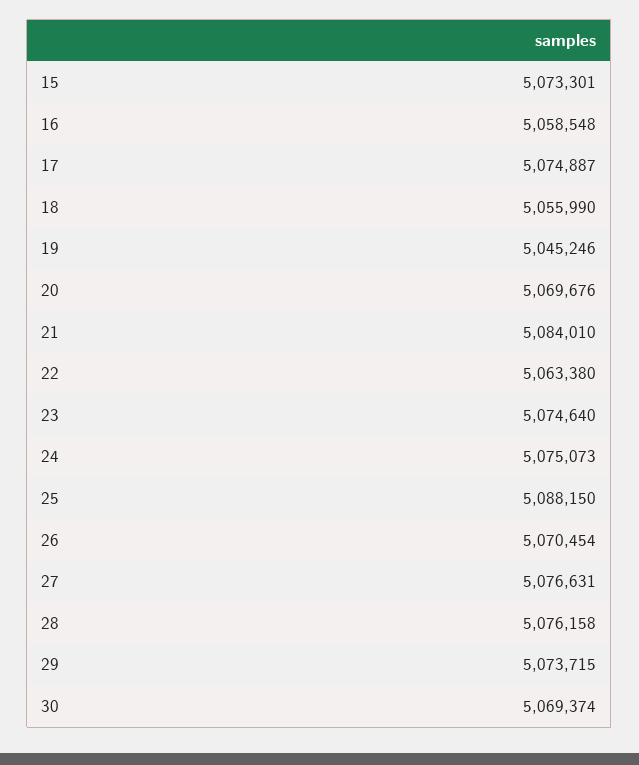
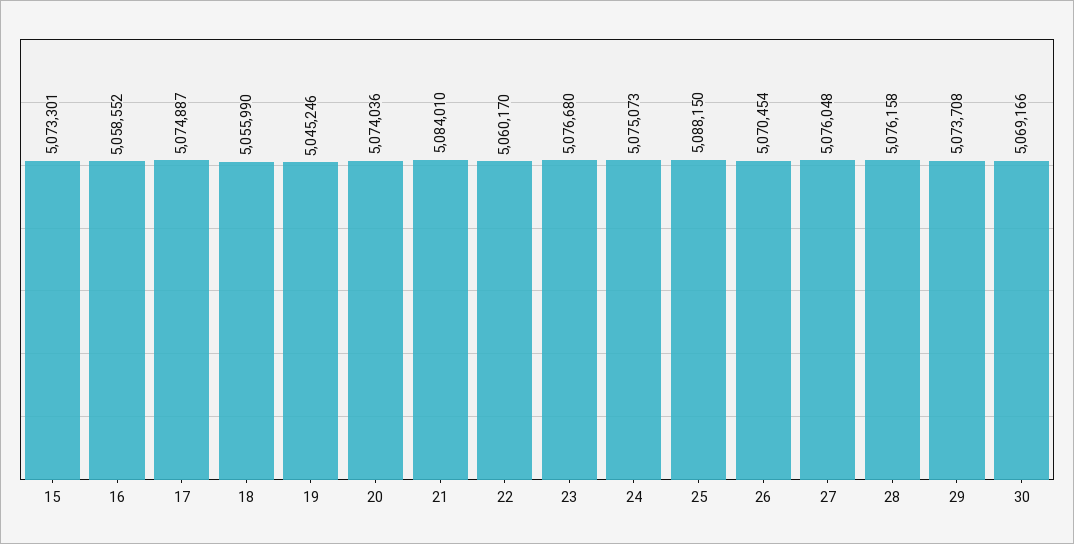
16: 5058548 -> 5058552
20: 5069676 -> 5074036
22: 5063380 -> 5060170
23: 5074640 -> 5076680
27: 5076631 -> 5076048
29: 5073715 -> 5073708
30: 5069374 -> 5069166

